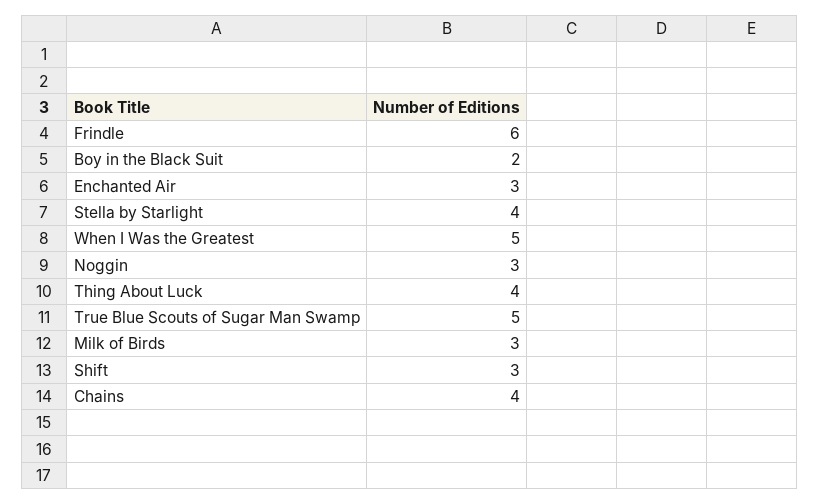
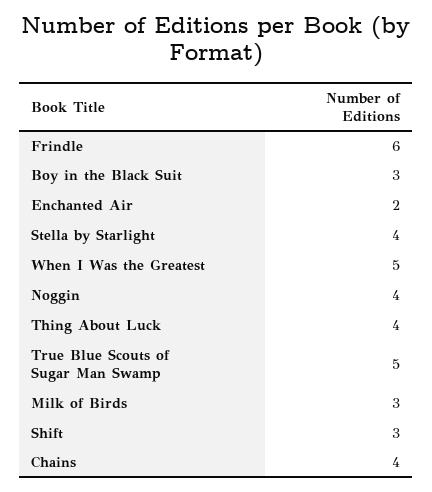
Boy in the Black Suit: 2 -> 3
Enchanted Air: 3 -> 2
Noggin: 3 -> 4

